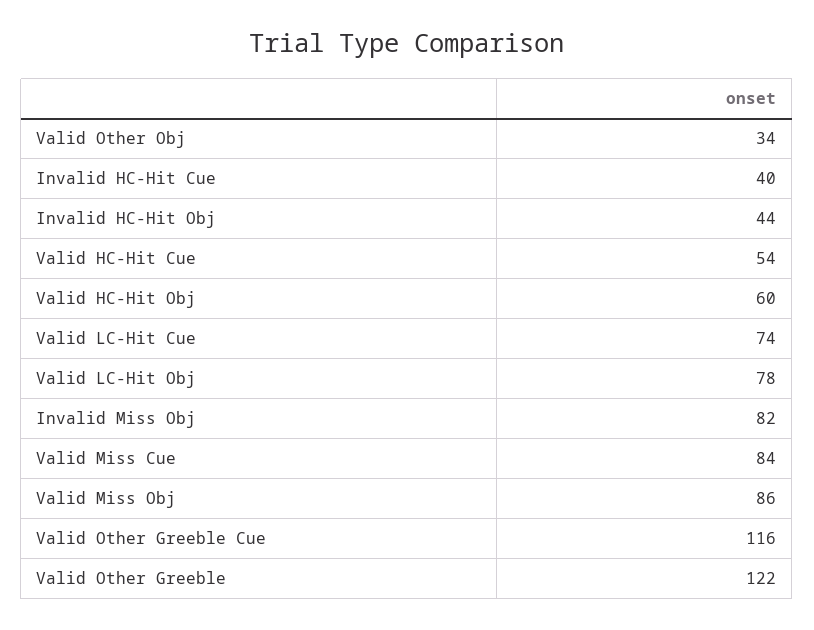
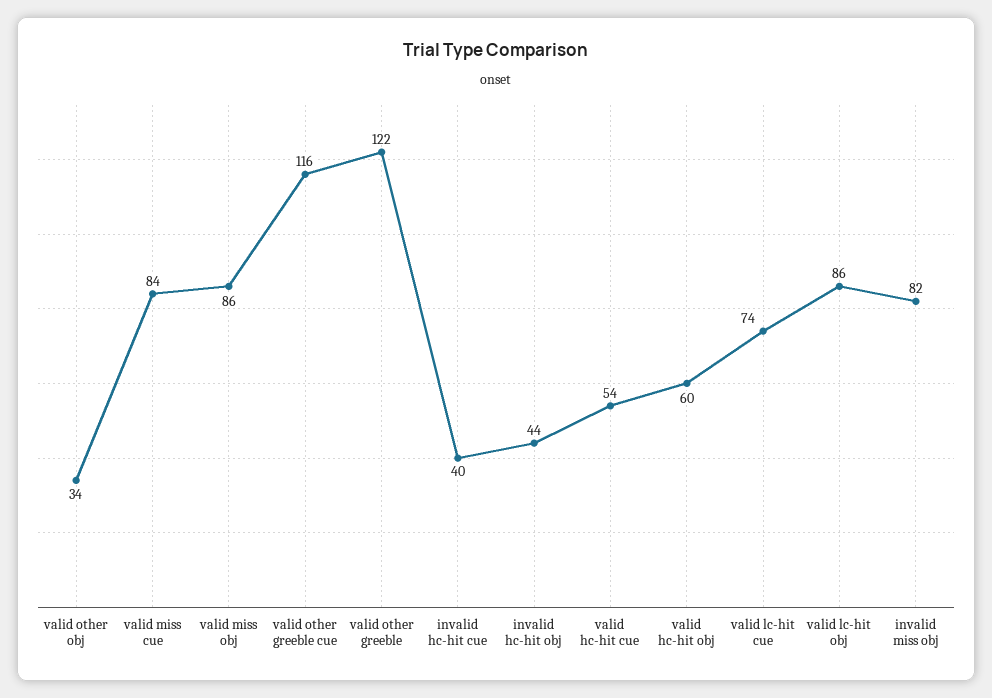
Valid LC-Hit Obj: 78 -> 86

